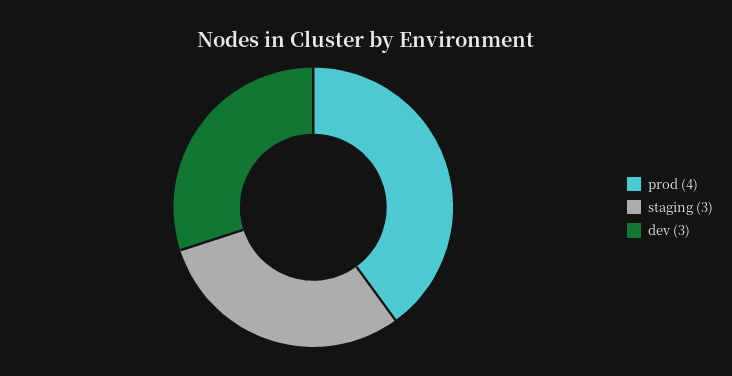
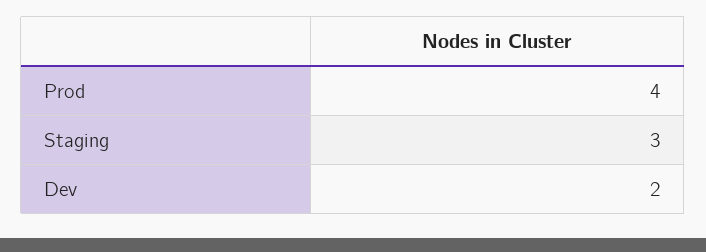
dev: 3 -> 2

